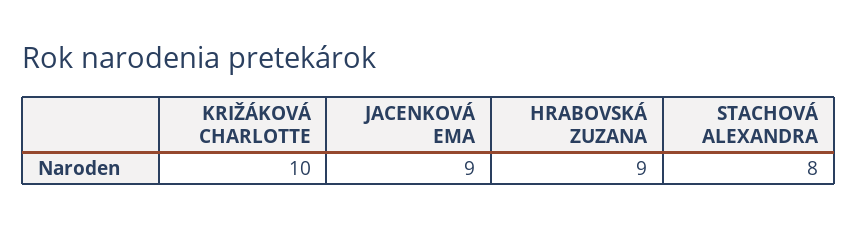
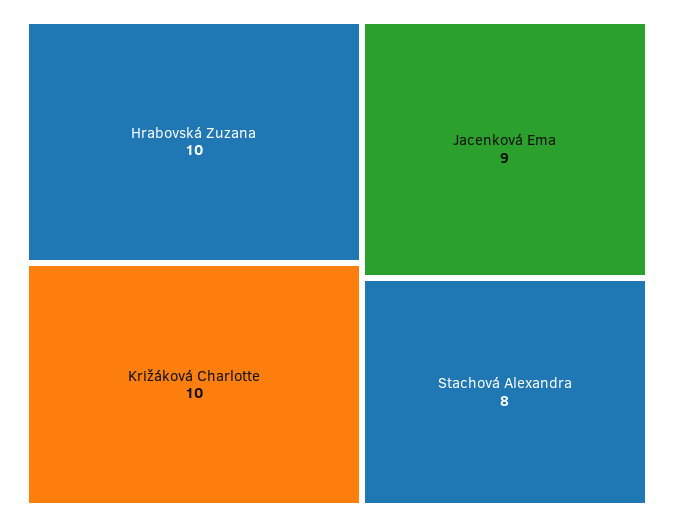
HRABOVSKÁ ZUZANA: 9 -> 10

